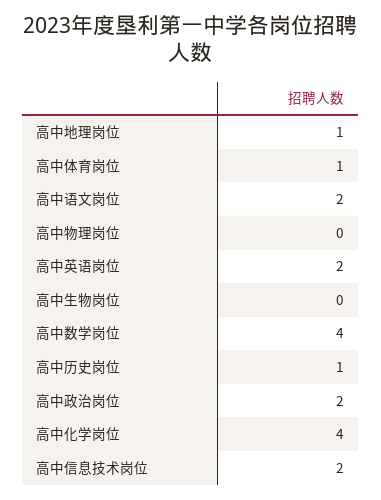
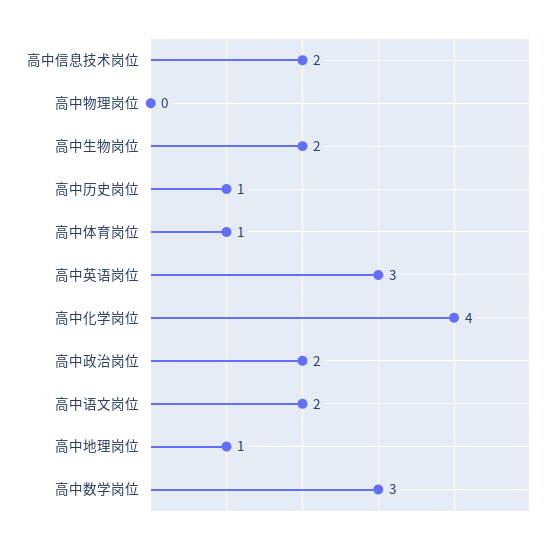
高中英语岗位: 2 -> 3
高中生物岗位: 0 -> 2
高中数学岗位: 4 -> 3

